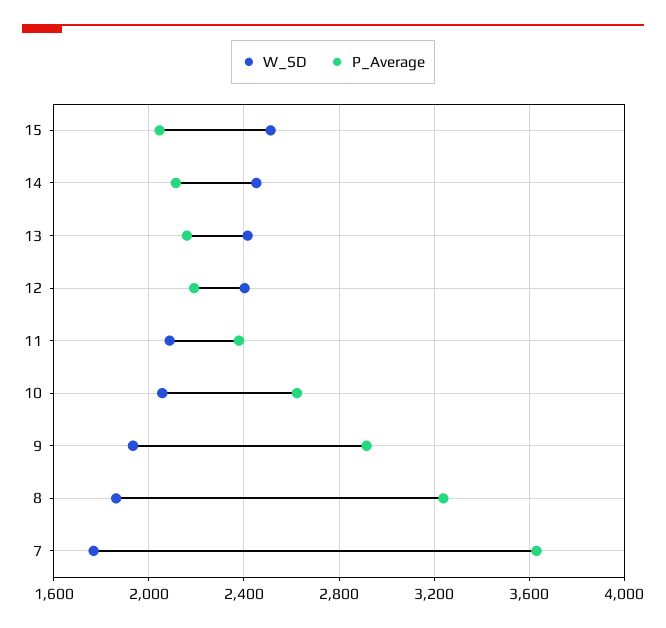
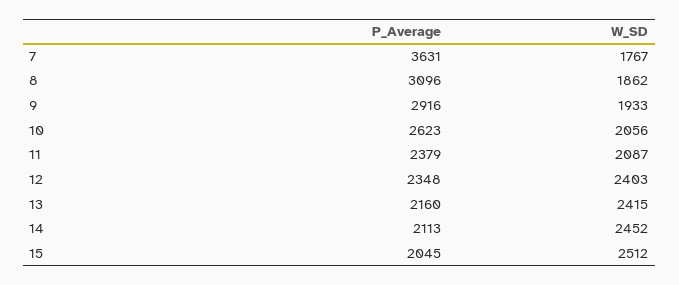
P_Average, 12: 2200 -> 2348
P_Average, 8: 3250 -> 3096

